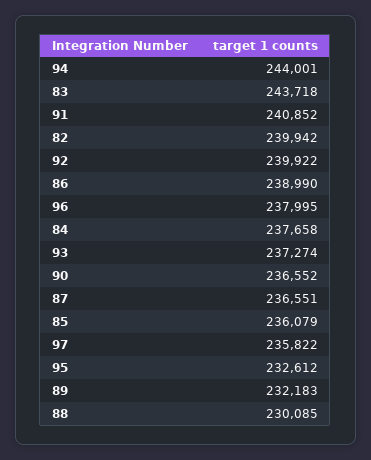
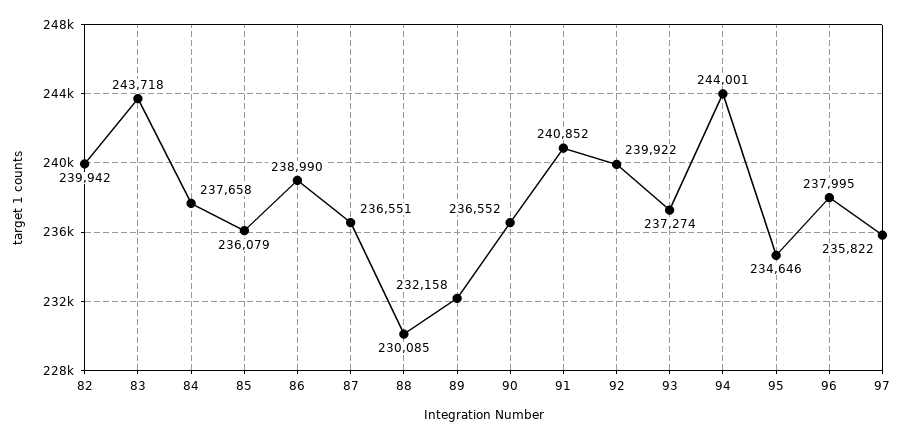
95: 232612 -> 234646
89: 232183 -> 232158

